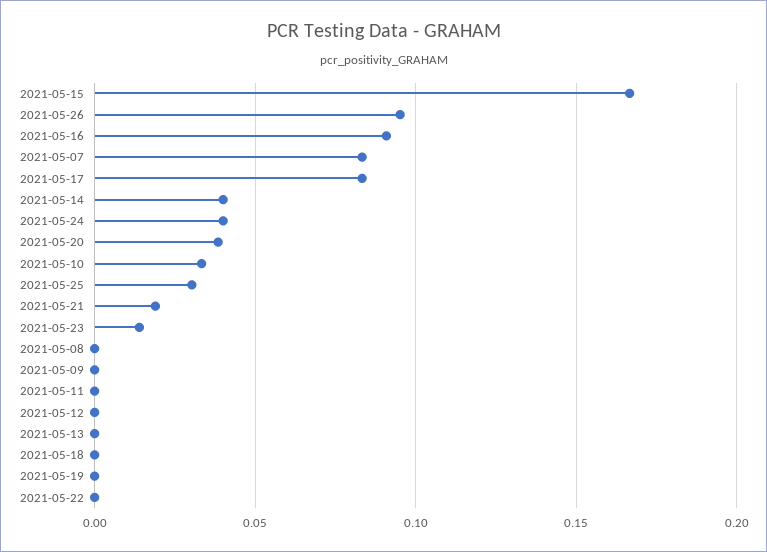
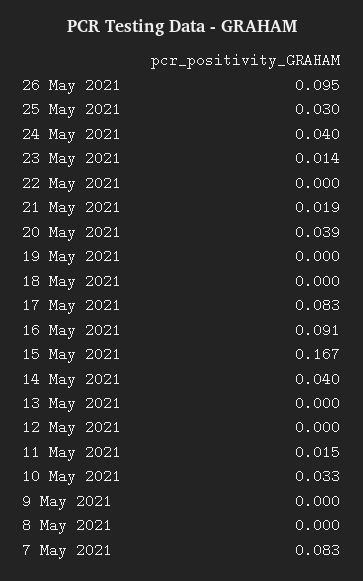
2021-05-11: 0 -> 0.015

